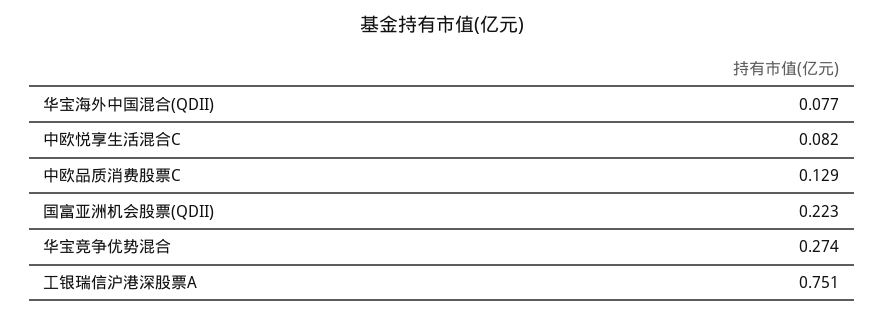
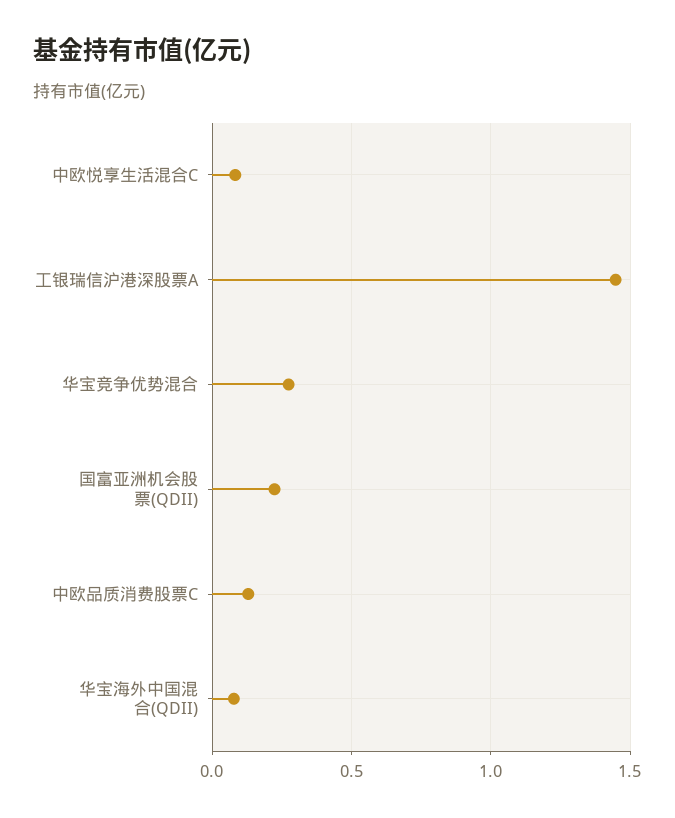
工银瑞信沪港深股票A: 0.751 -> 1.45

